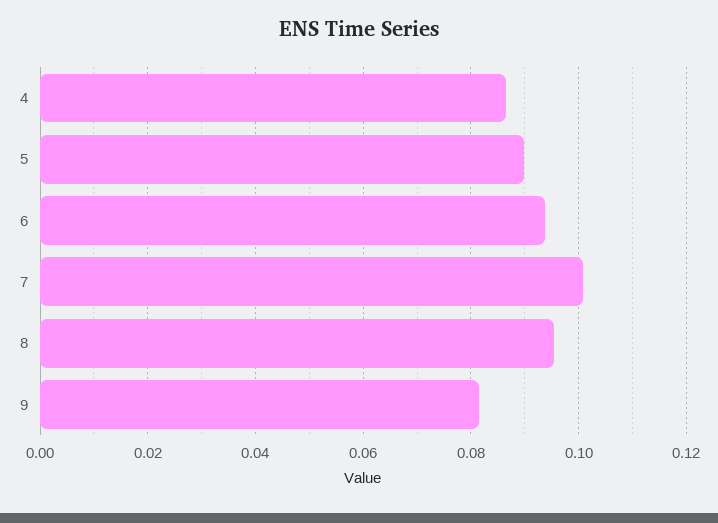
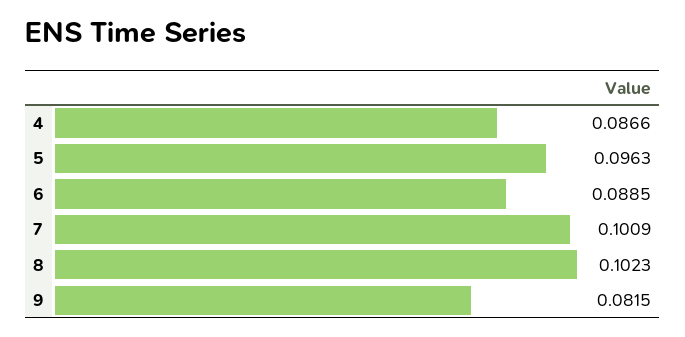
5: 0.09 -> 0.0963
6: 0.094 -> 0.0885
8: 0.096 -> 0.1023

